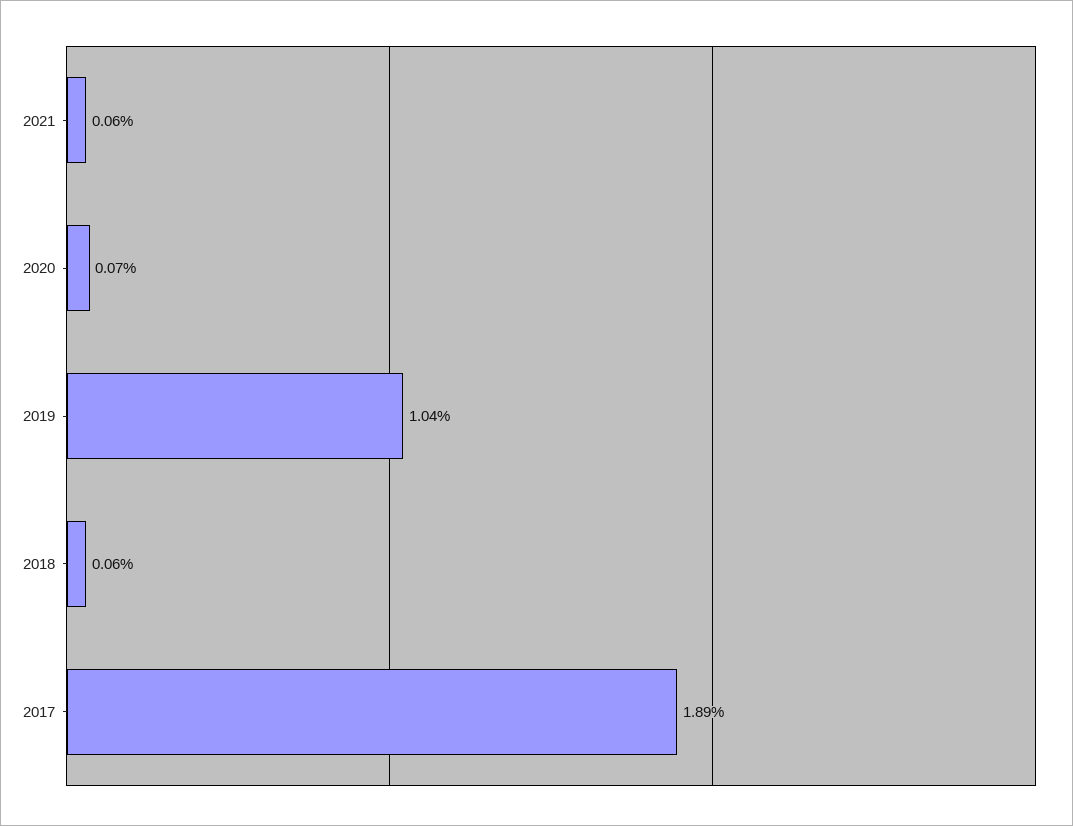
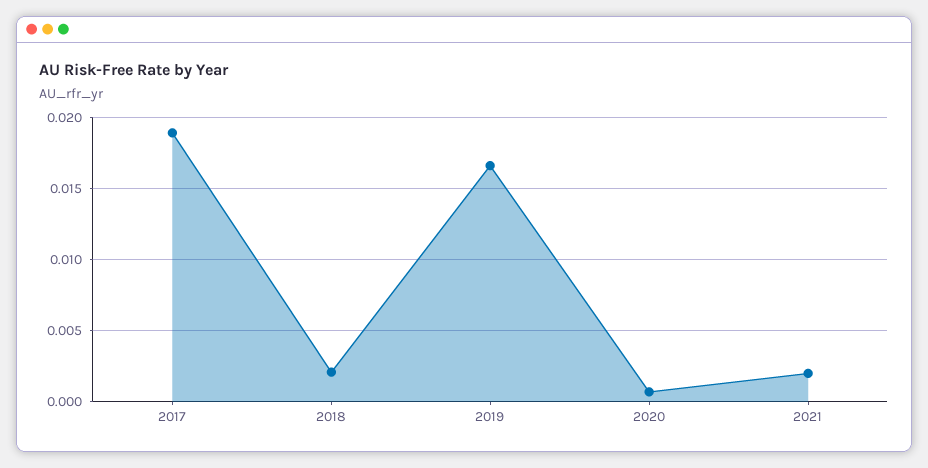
2021: 0.0006 -> 0.002
2019: 0.0104 -> 0.0165
2018: 0.0006 -> 0.002

